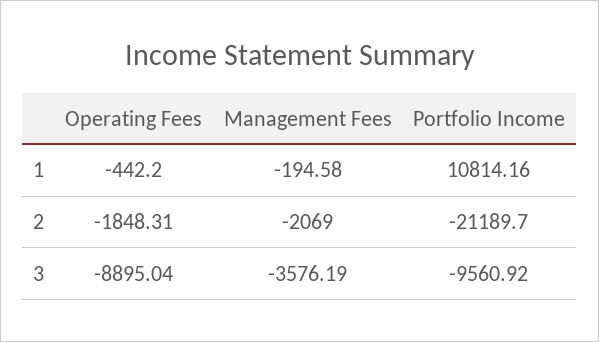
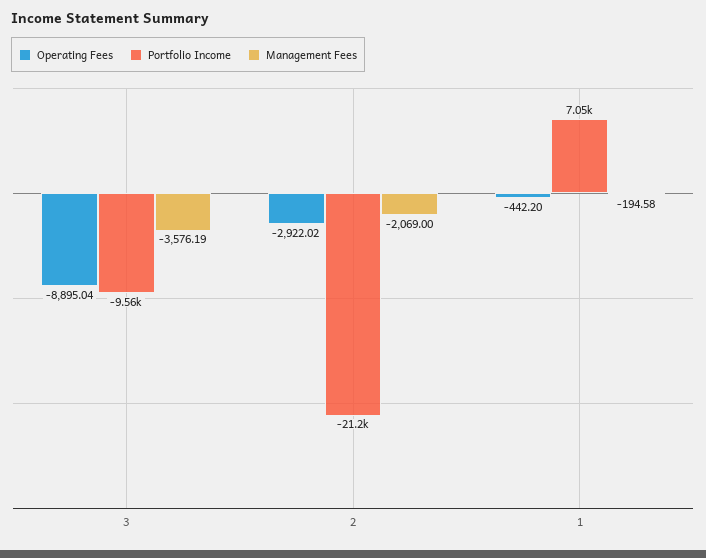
Portfolio Income, 1: 10814.16 -> 7050
Operating Fees, 2: -1848.31 -> -2922.02

